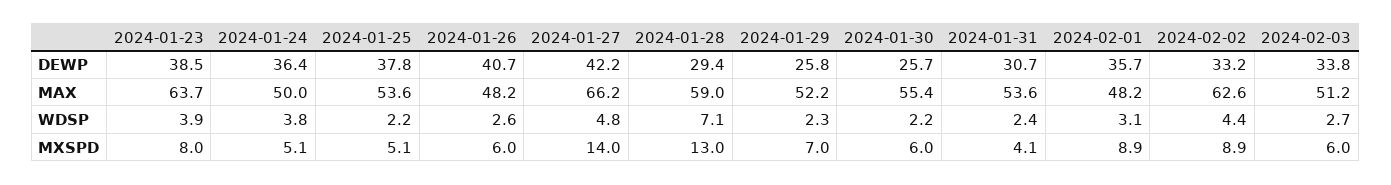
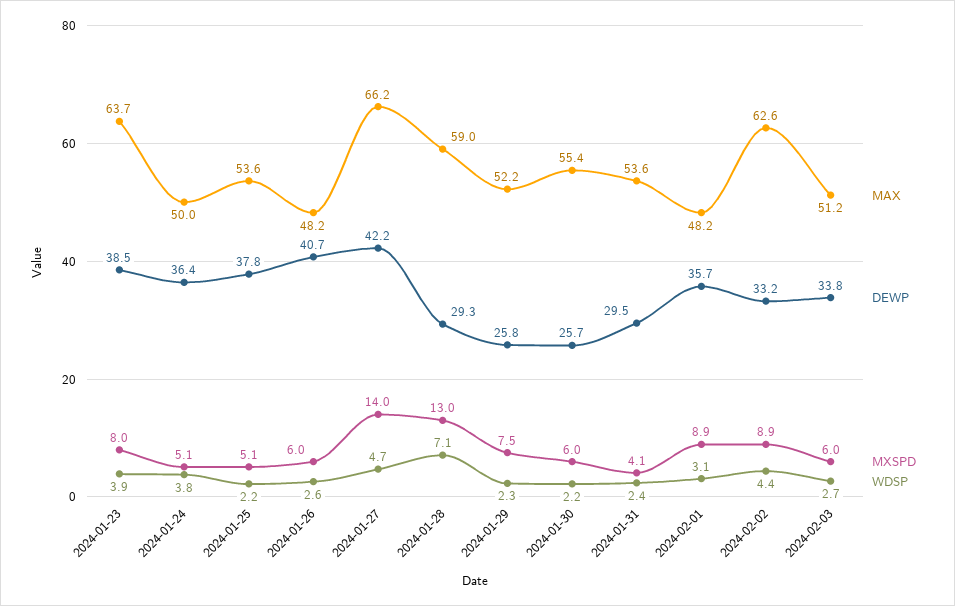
DEWP, 2024-01-28: 29.4 -> 29.3
DEWP, 2024-01-31: 30.7 -> 29.5
WDSP, 2024-01-27: 4.8 -> 4.7
MXSPD, 2024-01-29: 7 -> 7.5

